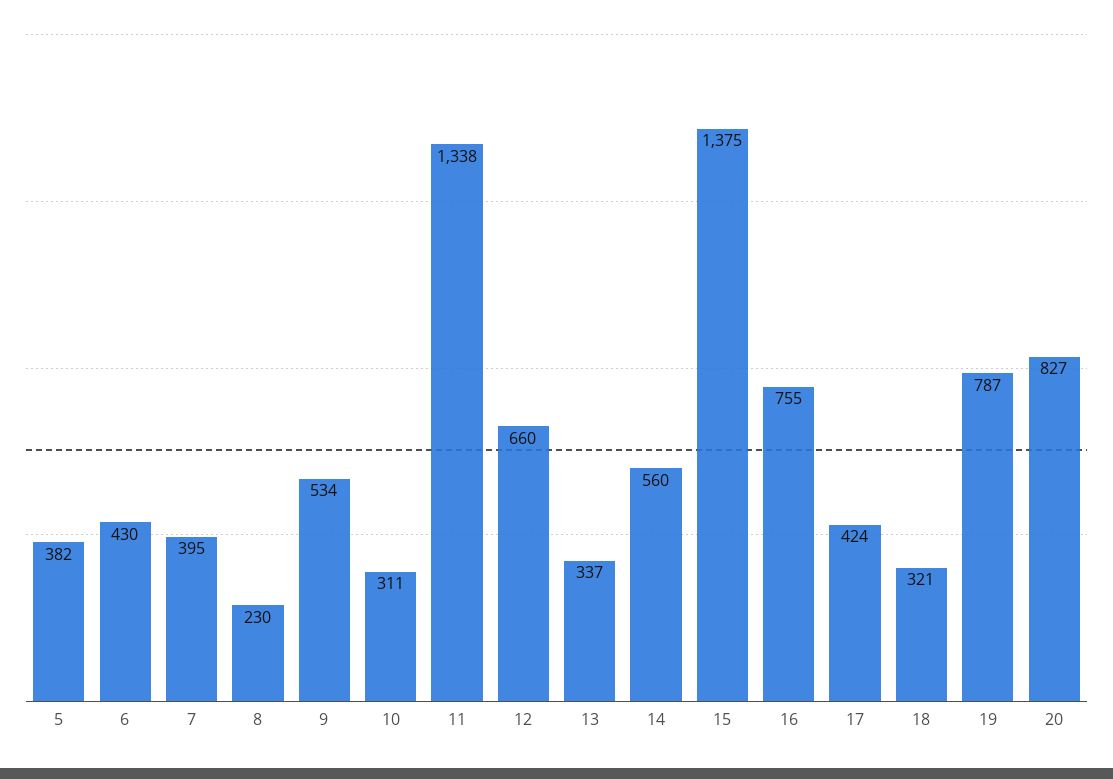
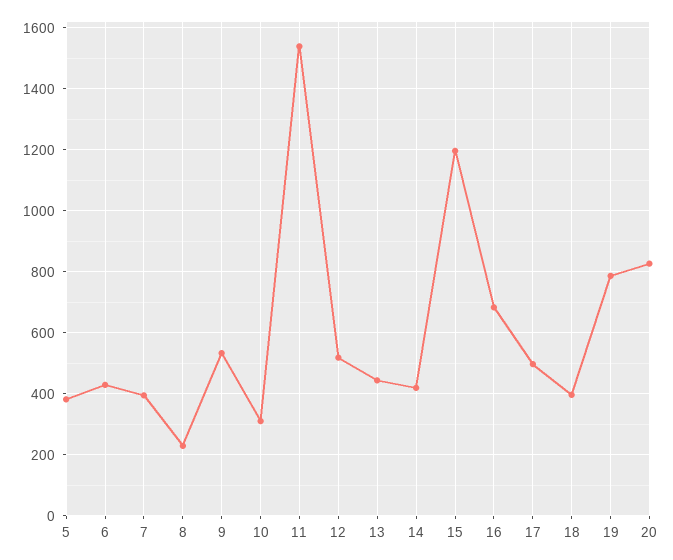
11: 1338 -> 1540
12: 660 -> 520
13: 337 -> 440
14: 560 -> 420
15: 1375 -> 1200
16: 755 -> 680
17: 424 -> 500
18: 321 -> 400

